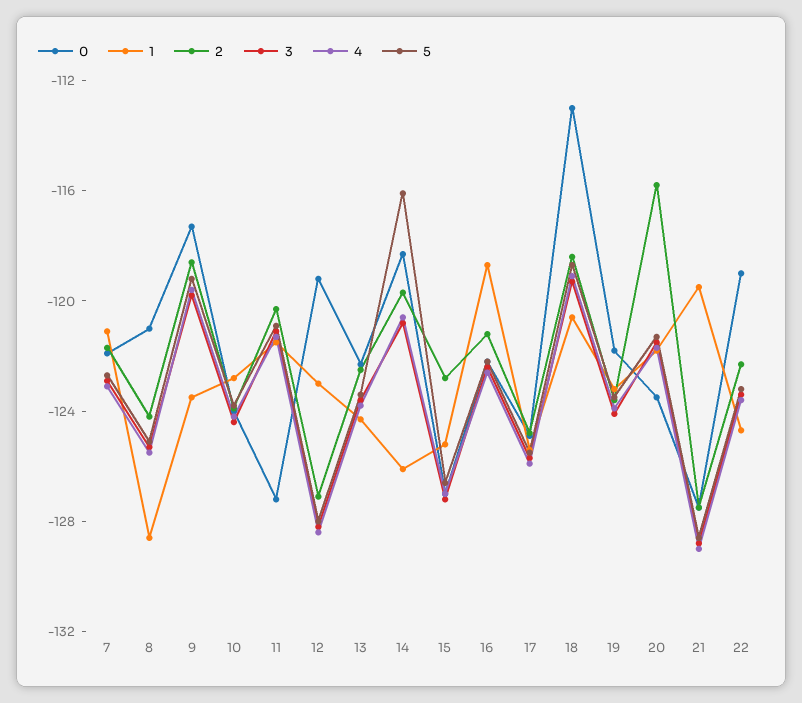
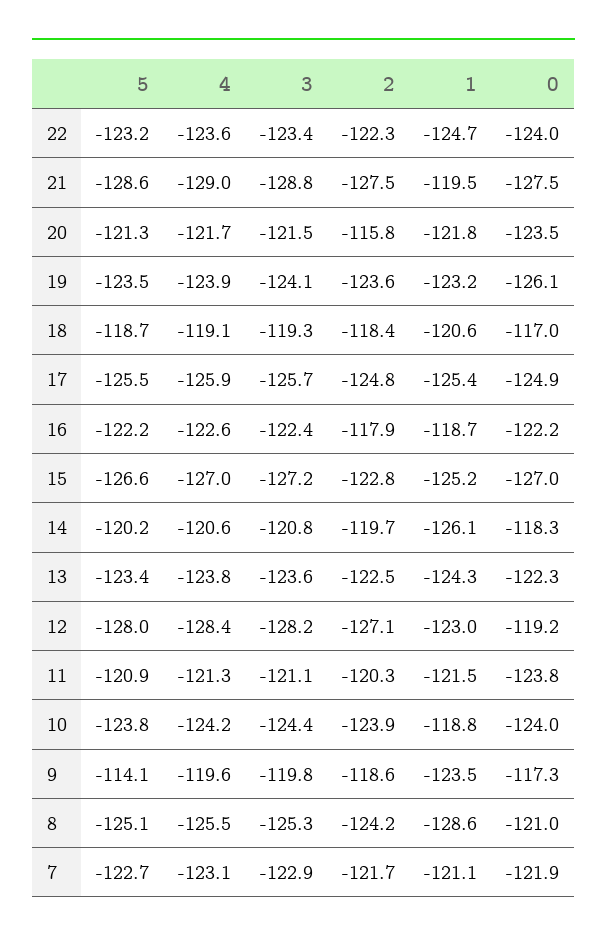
5, 9: -119 -> -114.1
1, 10: -123 -> -118.8
0, 11: -127 -> -123.8
5, 14: -116 -> -120.2
2, 16: -121 -> -117.9
0, 18: -113 -> -117
0, 19: -122 -> -126.1
0, 22: -119 -> -124

